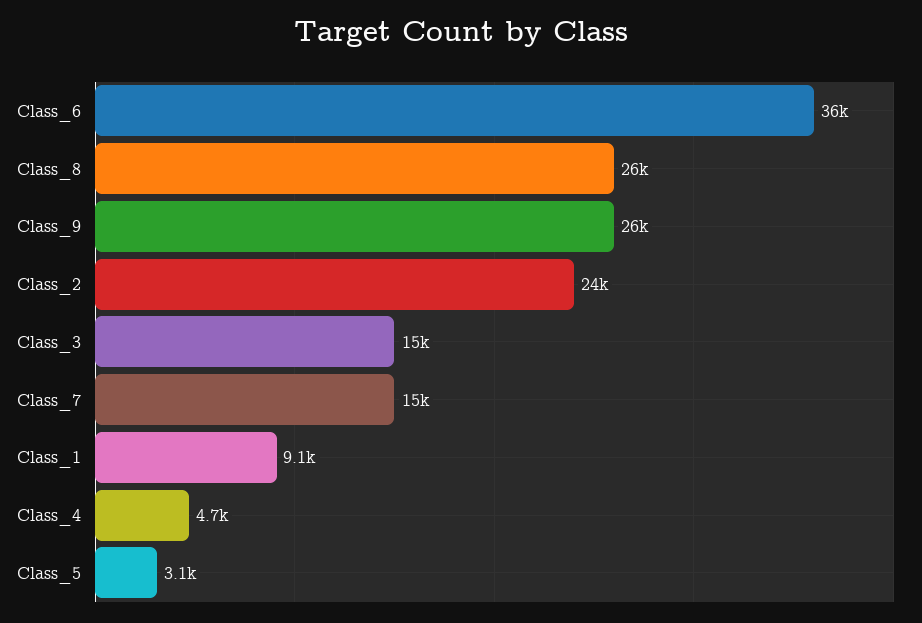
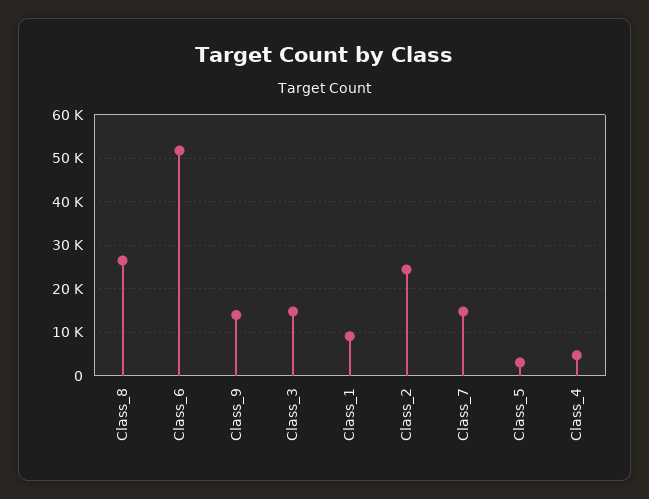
Class_6: 36000 -> 52000
Class_9: 26000 -> 14000

